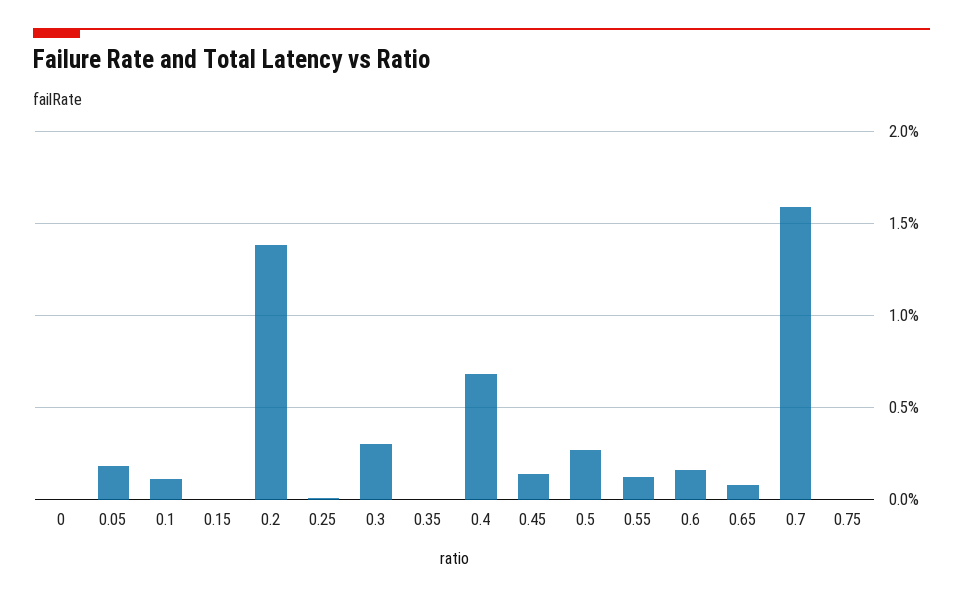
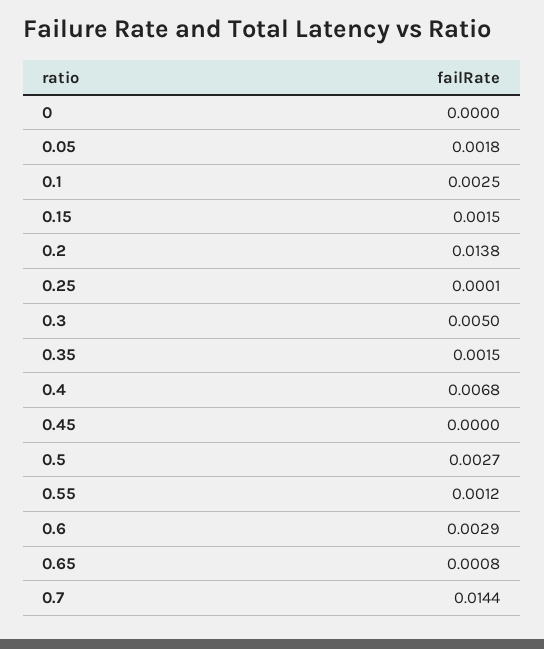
0.1: 0.001 -> 0.0025
0.15: 0 -> 0.0015
0.3: 0.003 -> 0.005
0.35: 0 -> 0.0015
0.45: 0.0015 -> 0
0.6: 0.0015 -> 0.0029
0.7: 0.016 -> 0.0144
0.75: 0 -> none

